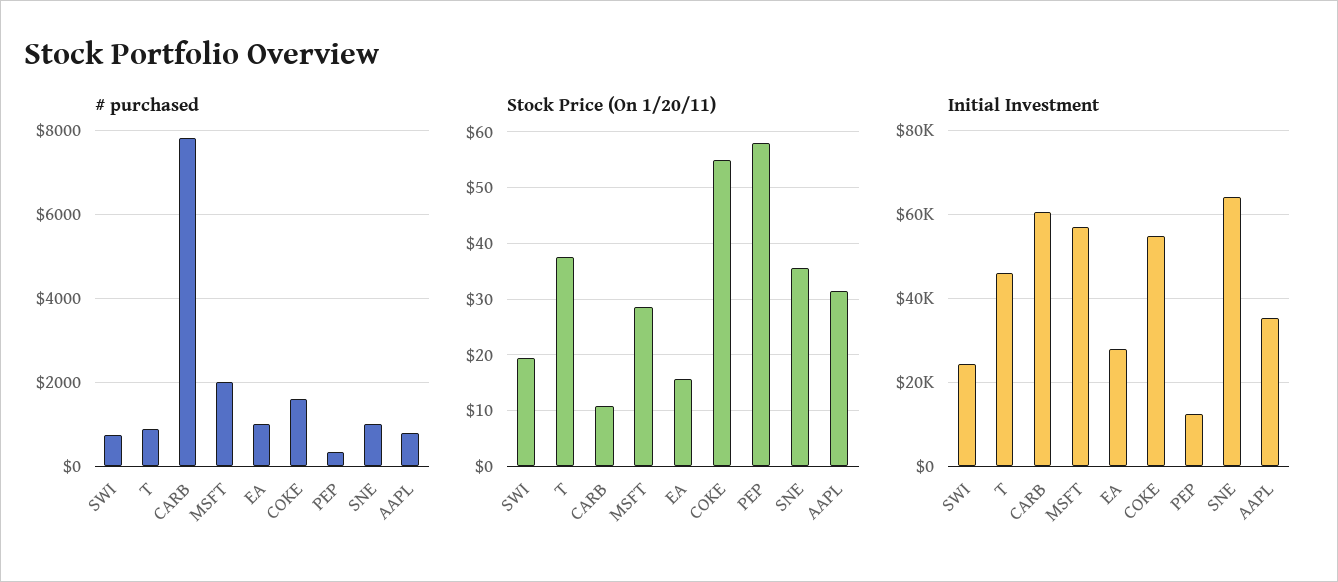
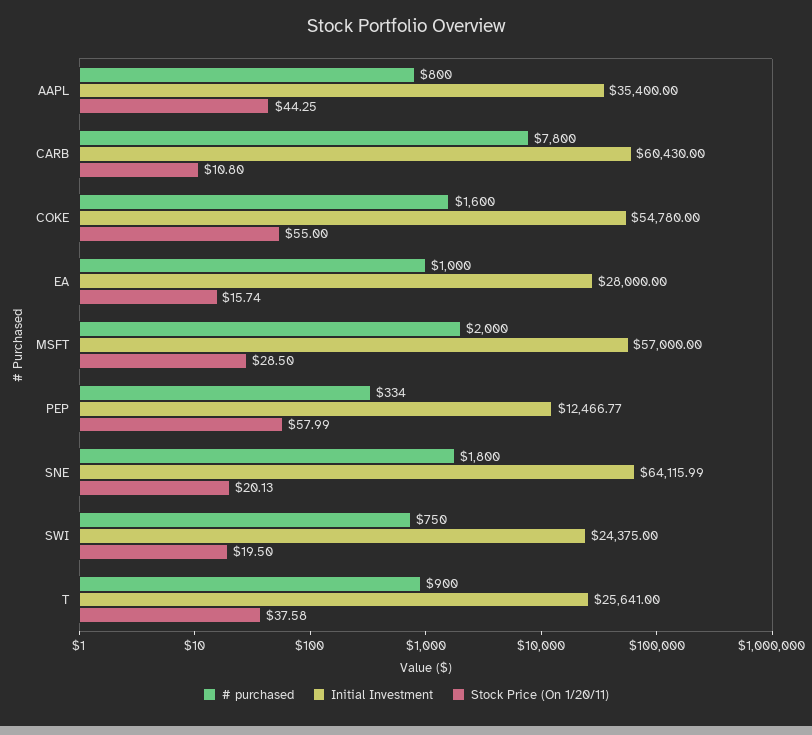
# purchased, SNE: 1000 -> 1800
Stock Price (On 1/20/11), SNE: 36 -> 20.13
Stock Price (On 1/20/11), AAPL: 32 -> 44.25
Initial Investment, T: 46000 -> 25641

